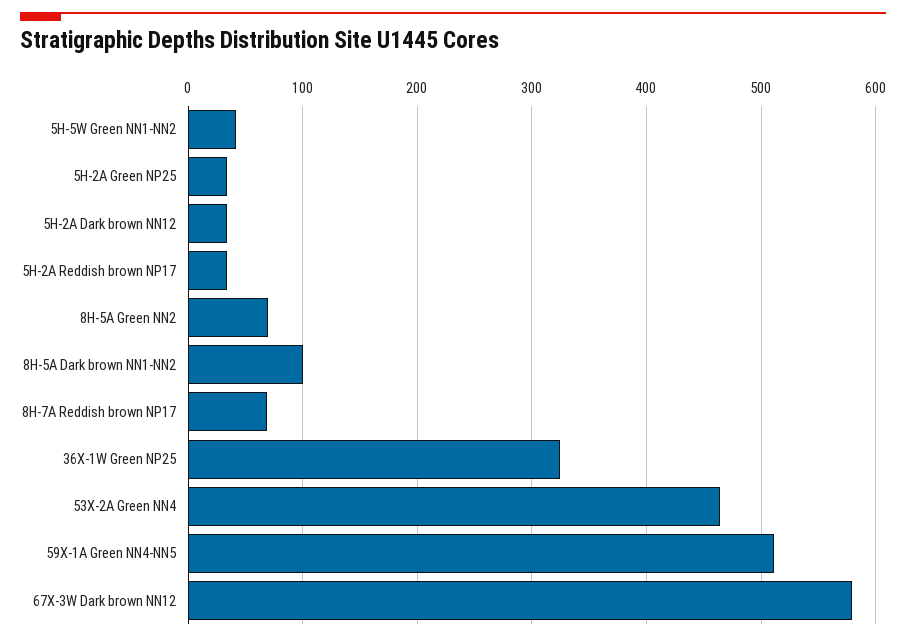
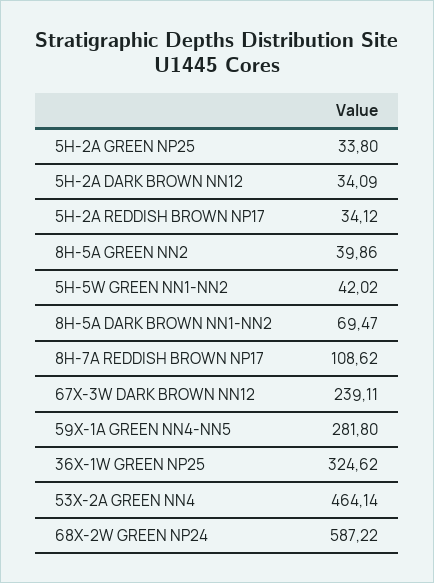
8H-5A Green NN2: 70 -> 39.86
8H-5A Dark brown NN1-NN2: 100 -> 69.47
8H-7A Reddish brown NP17: 70 -> 108.62
59X-1A Green NN4-NN5: 510 -> 281.8
67X-3W Dark brown NN12: 580 -> 239.11
68X-2W GREEN NP24: none -> 587.22

